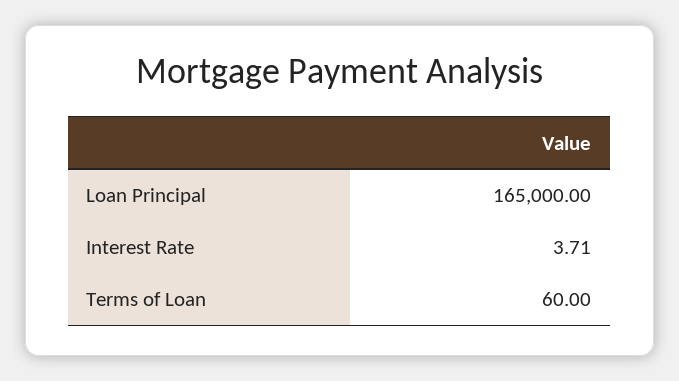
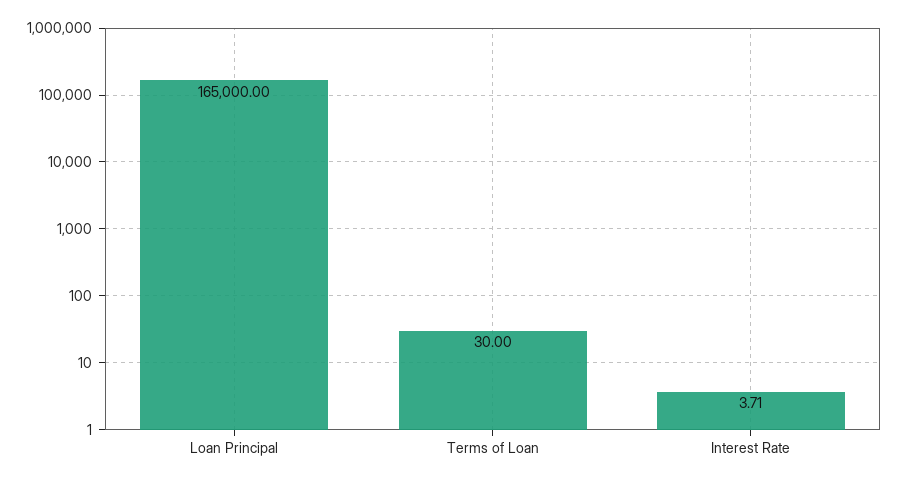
Terms of Loan: 60 -> 30

